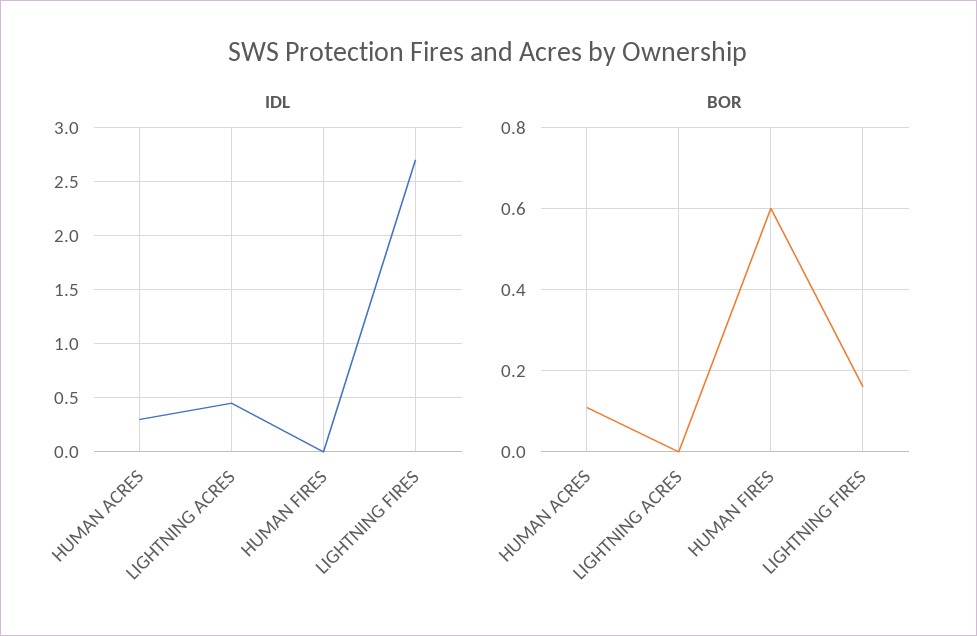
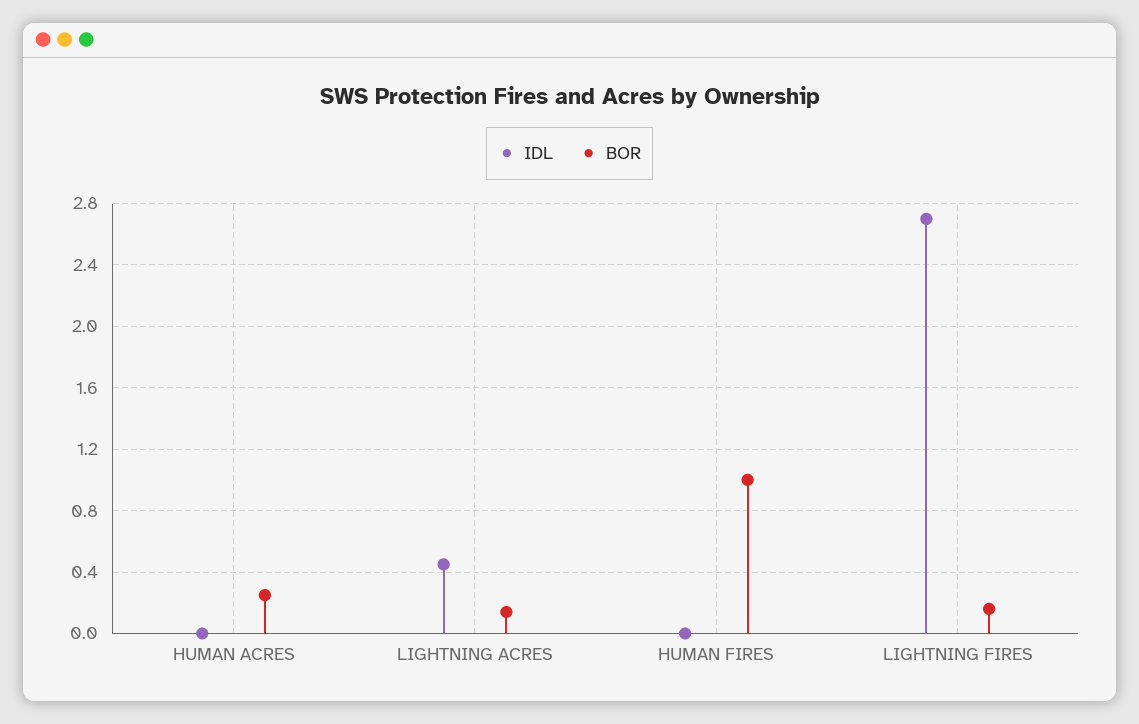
IDL, HUMAN ACRES: 0.3 -> 0
BOR, HUMAN ACRES: 0.1 -> 0.25
BOR, LIGHTNING ACRES: 0 -> 0.15
BOR, HUMAN FIRES: 0.6 -> 1

